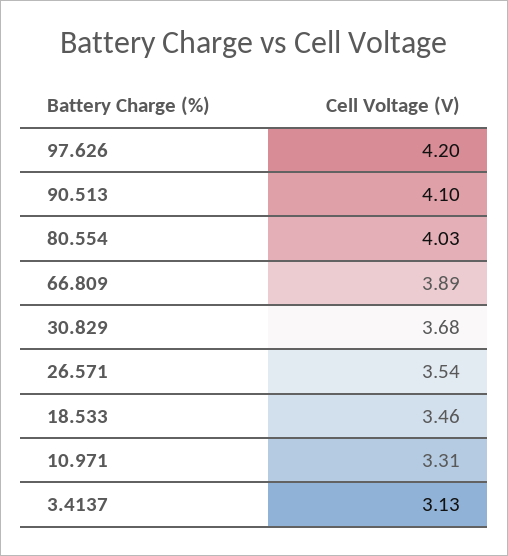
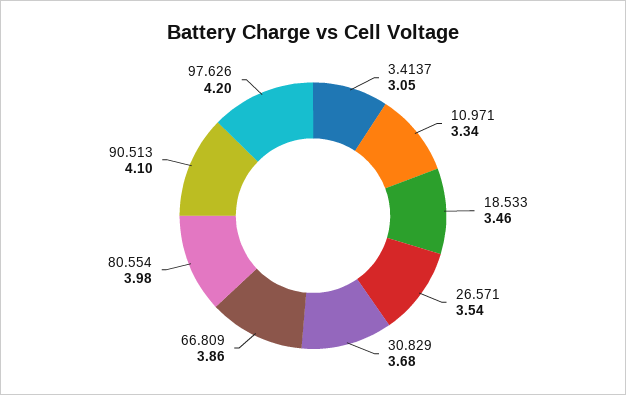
80.554: 4.03 -> 3.98
66.809: 3.89 -> 3.86
10.971: 3.31 -> 3.34
3.4137: 3.13 -> 3.05

